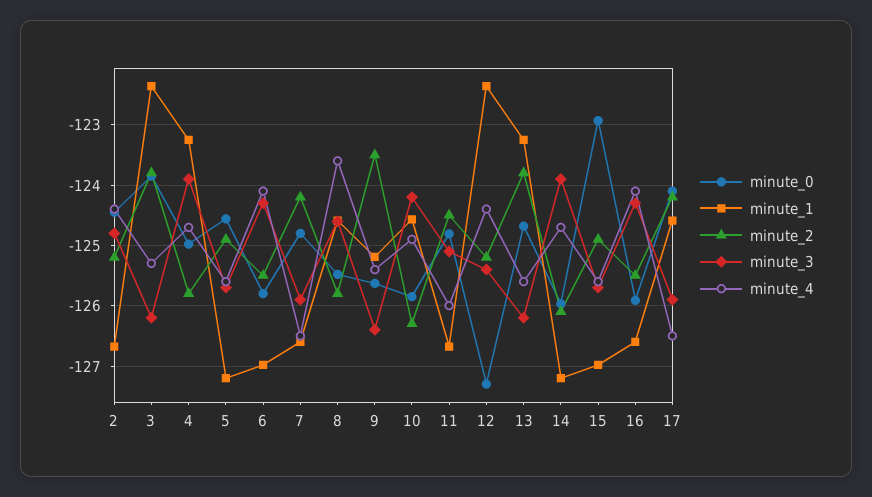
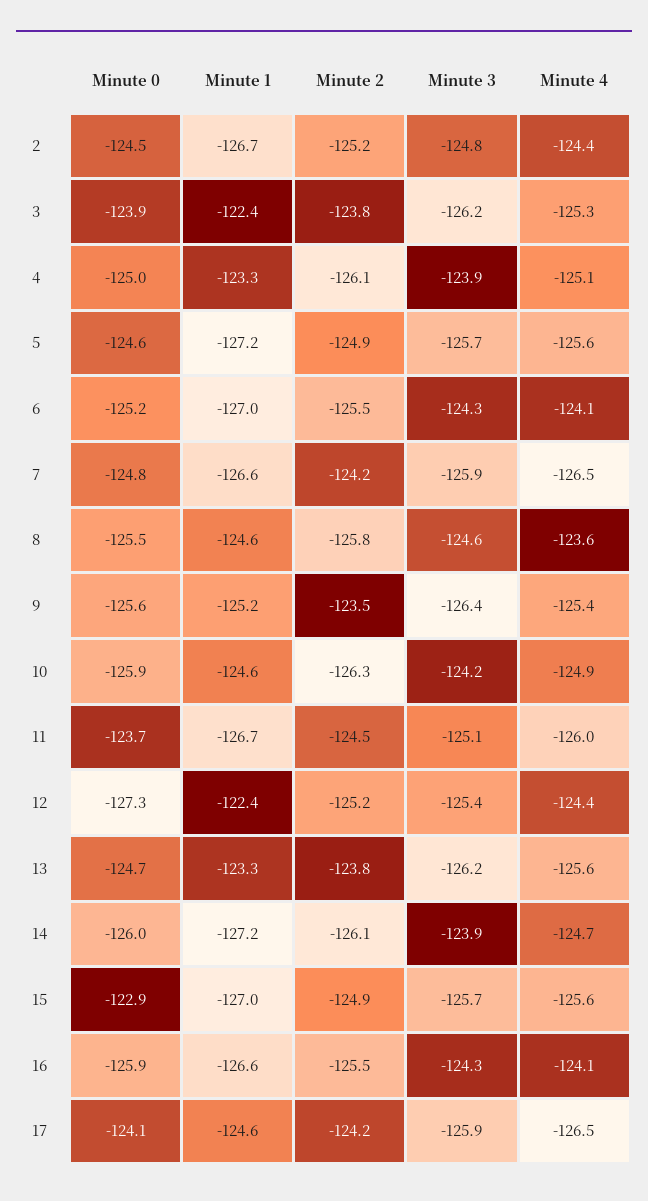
minute_2, 4: -125.8 -> -126.1
minute_4, 4: -124.7 -> -125.1
minute_0, 6: -125.8 -> -125.2
minute_0, 11: -124.8 -> -123.7

